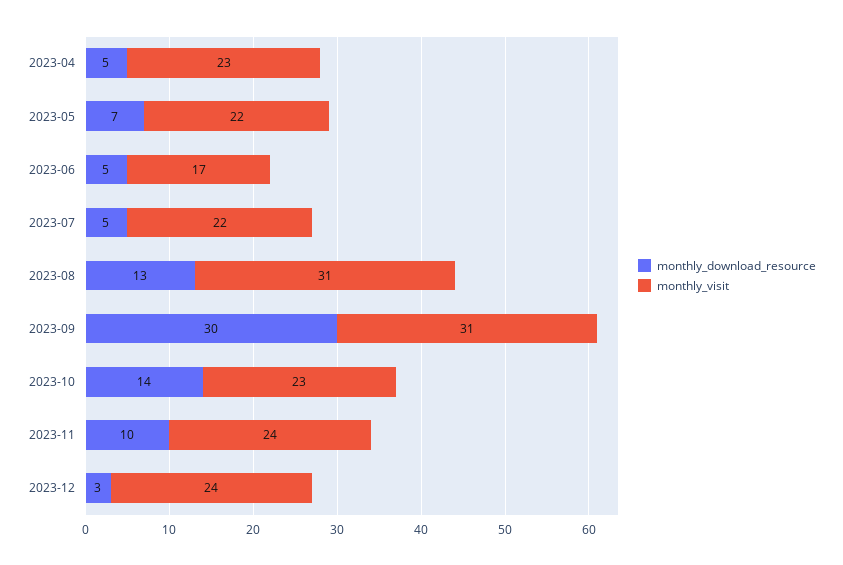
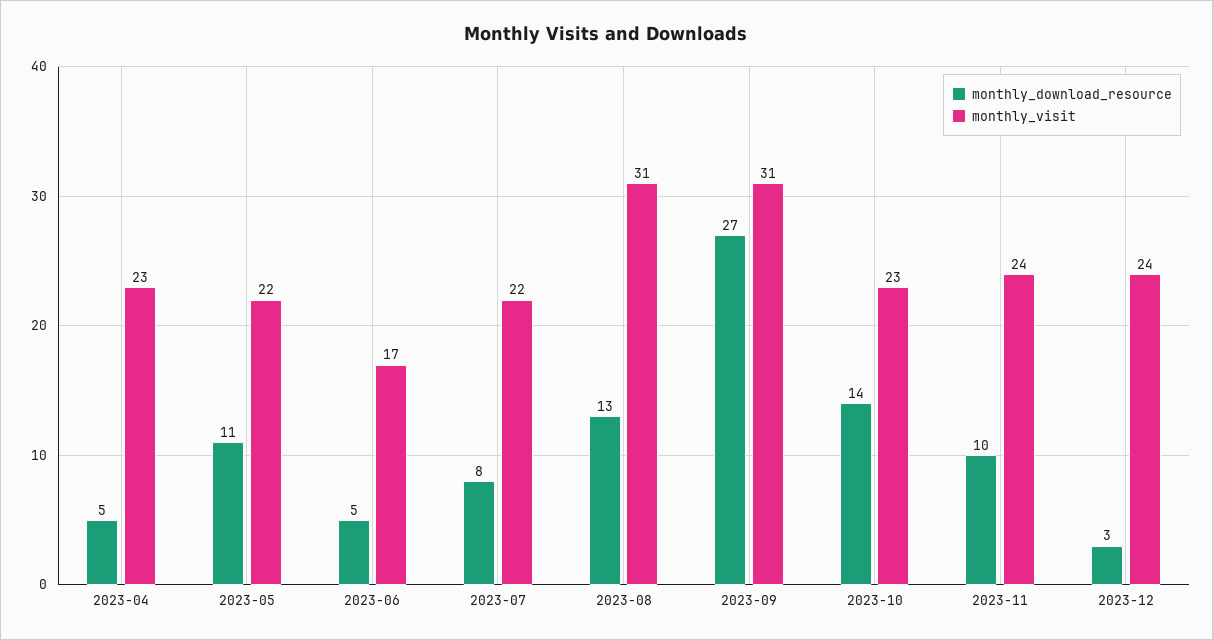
monthly_download_resource, 2023-05: 7 -> 11
monthly_download_resource, 2023-07: 5 -> 8
monthly_download_resource, 2023-09: 30 -> 27

